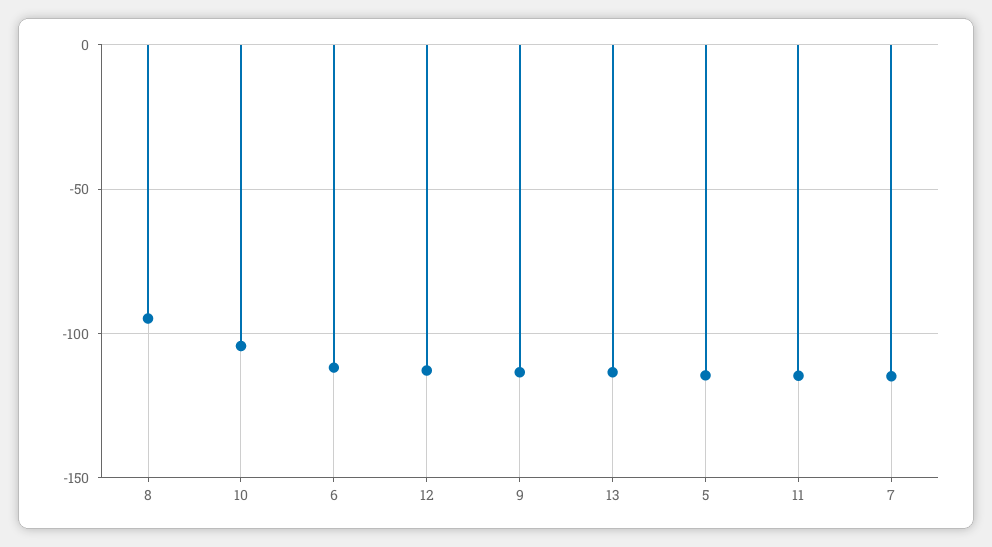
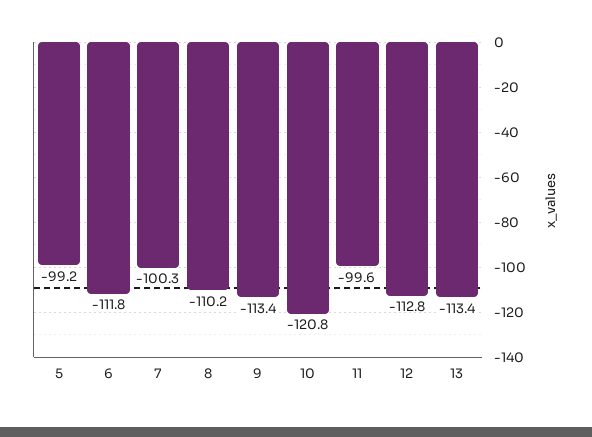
8: -95 -> -110.2
10: -105 -> -120.8
5: -115 -> -99.2
11: -115 -> -99.6
7: -115 -> -100.3

